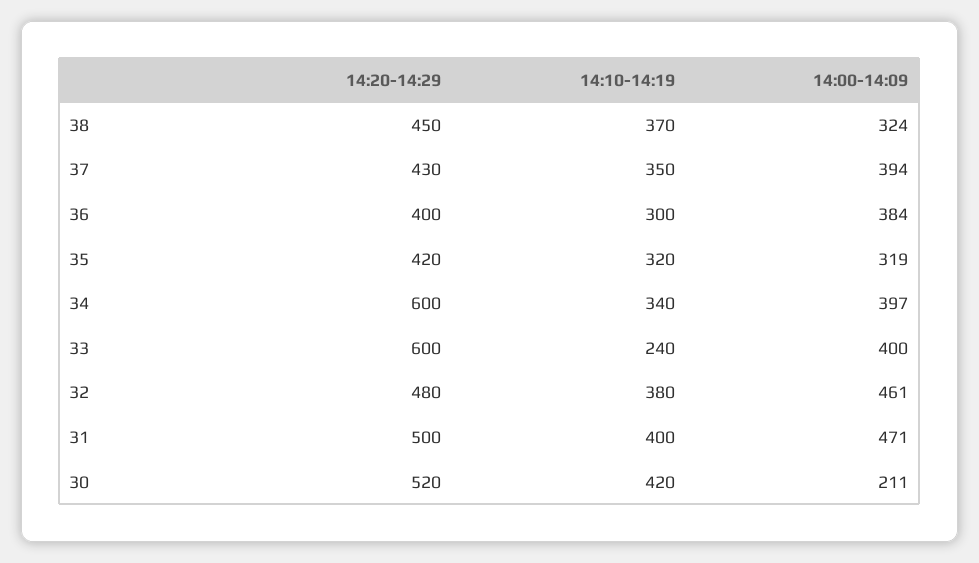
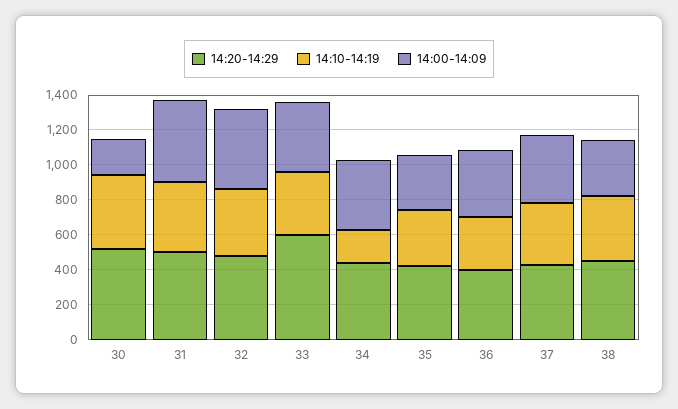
14:20-14:29, 34: 600 -> 450
14:10-14:19, 34: 340 -> 200
14:10-14:19, 33: 240 -> 350

